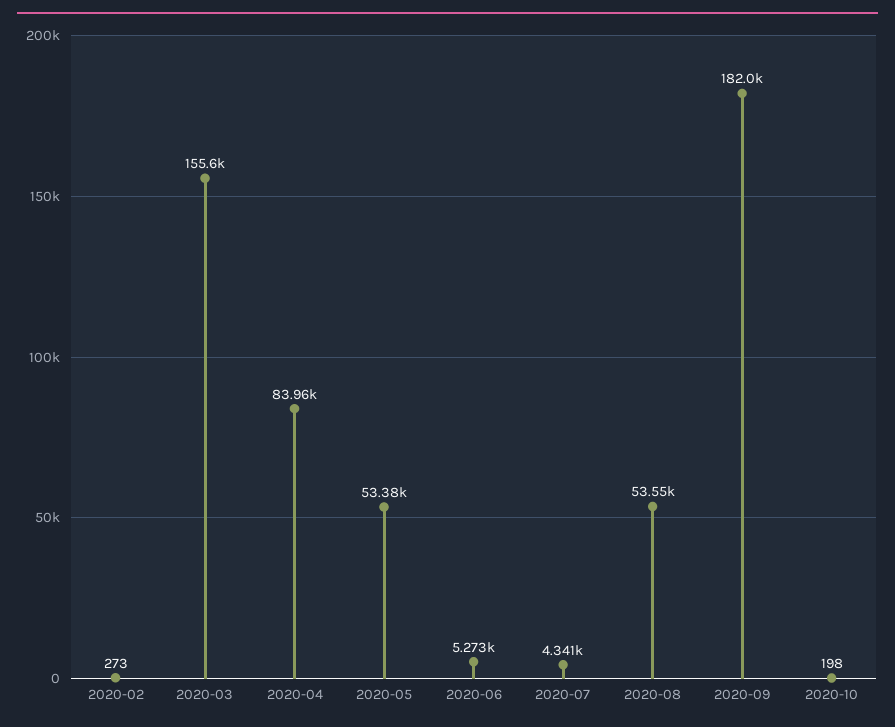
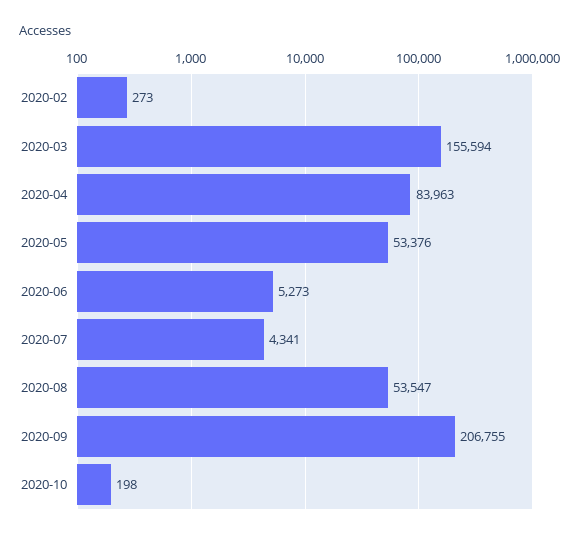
2020-09: 182000 -> 206755

